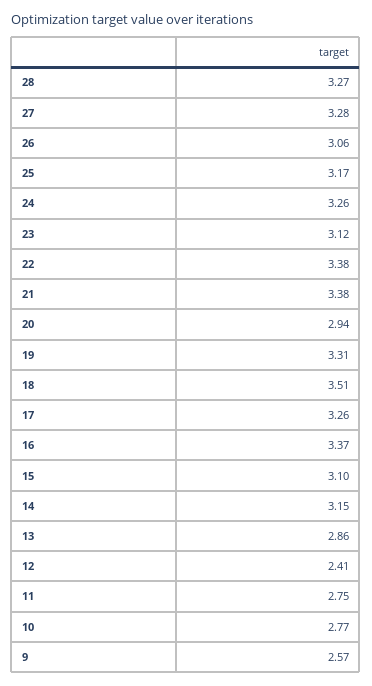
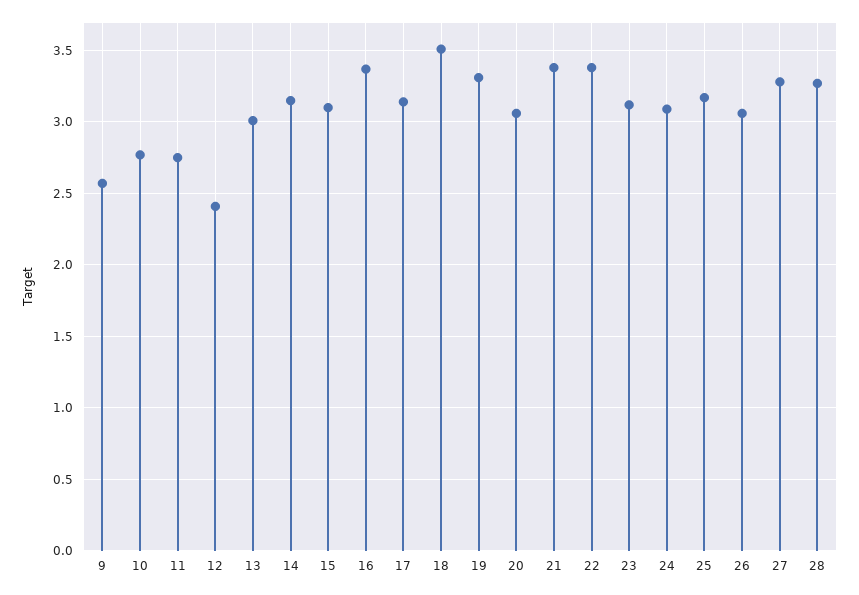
24: 3.26 -> 3.1
20: 2.94 -> 3.05
17: 3.26 -> 3.15
13: 2.86 -> 3

